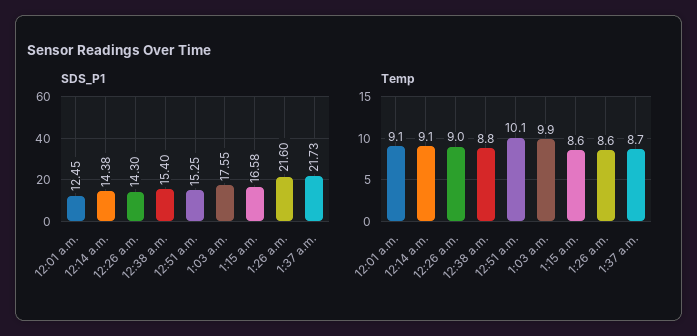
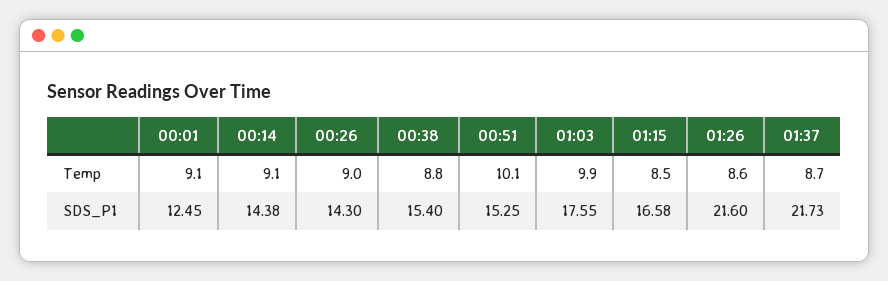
Temp, 1:15 a.m.: 8.6 -> 8.5

